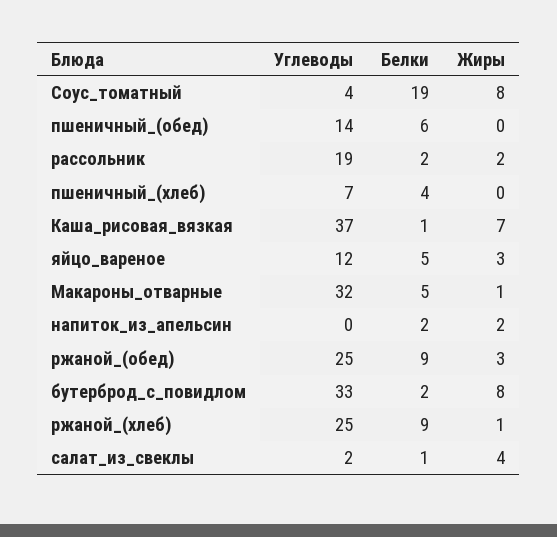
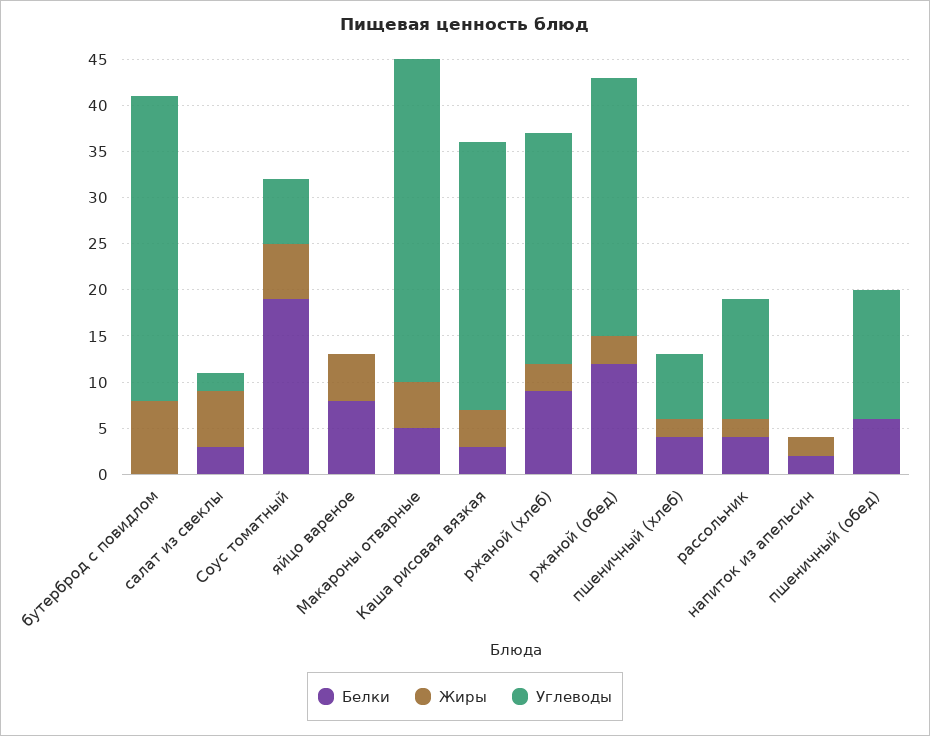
Углеводы, Соус_томатный: 4 -> 7
Жиры, Соус_томатный: 8 -> 6
Углеводы, рассольник: 19 -> 13
Белки, рассольник: 2 -> 4
Жиры, пшеничный_(хлеб): 0 -> 2
Углеводы, Каша_рисовая_вязкая: 37 -> 29
Белки, Каша_рисовая_вязкая: 1 -> 3
Жиры, Каша_рисовая_вязкая: 7 -> 4
Углеводы, яйцо_вареное: 12 -> 0
Белки, яйцо_вареное: 5 -> 8
Жиры, яйцо_вареное: 3 -> 5
Углеводы, Макароны_отварные: 32 -> 35
Жиры, Макароны_отварные: 1 -> 5
Углеводы, ржаной_(обед): 25 -> 28
Белки, ржаной_(обед): 9 -> 12
Белки, бутерброд_с_повидлом: 2 -> 0
Жиры, ржаной_(хлеб): 1 -> 3
Белки, салат_из_свеклы: 1 -> 3
Жиры, салат_из_свеклы: 4 -> 6

